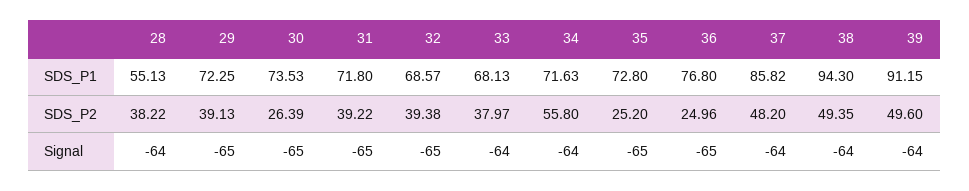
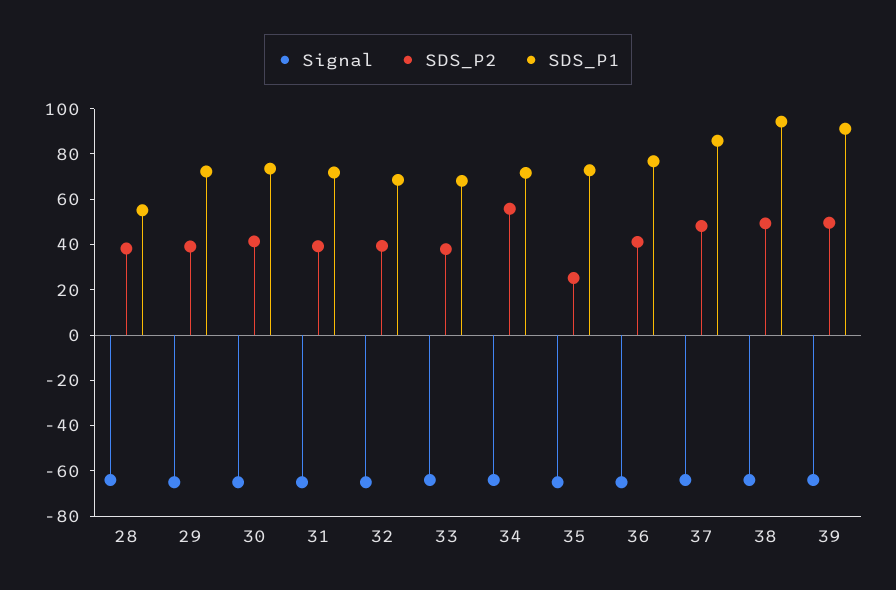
SDS_P2, 30: 26.39 -> 40
SDS_P2, 36: 24.96 -> 40

